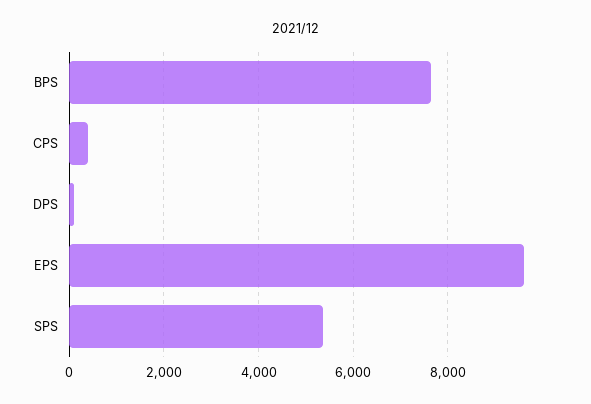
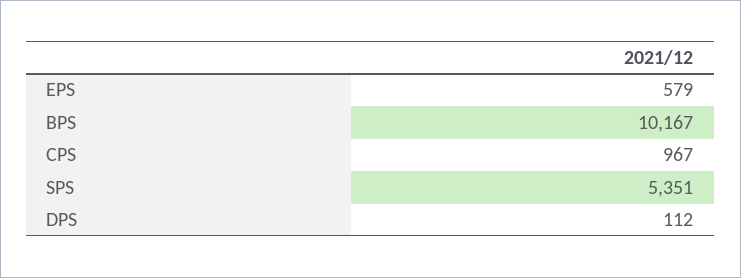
BPS: 7600 -> 10167
CPS: 400 -> 967
EPS: 9600 -> 579

